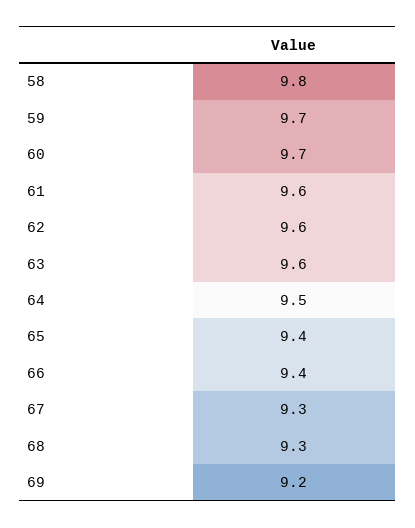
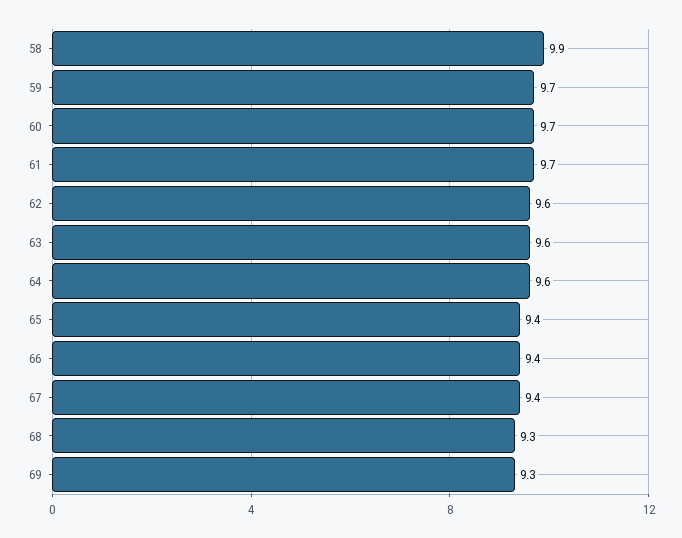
58: 9.8 -> 9.9
61: 9.6 -> 9.7
64: 9.5 -> 9.6
67: 9.3 -> 9.4
69: 9.2 -> 9.3

